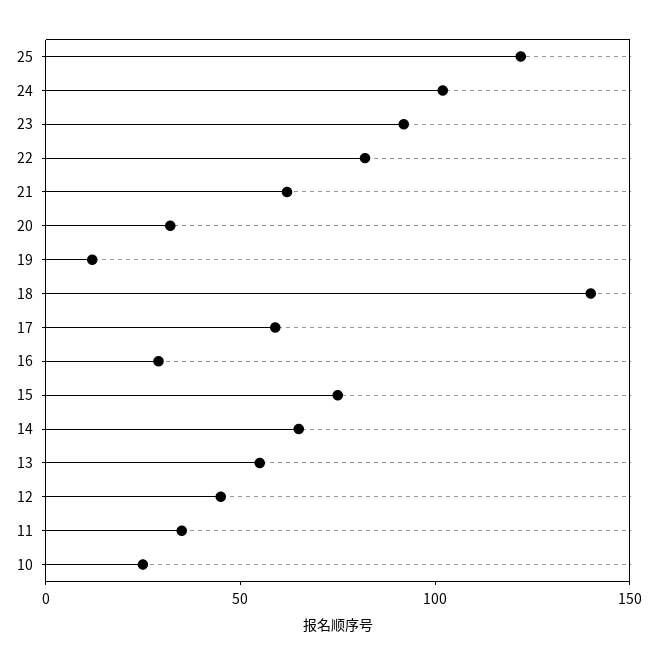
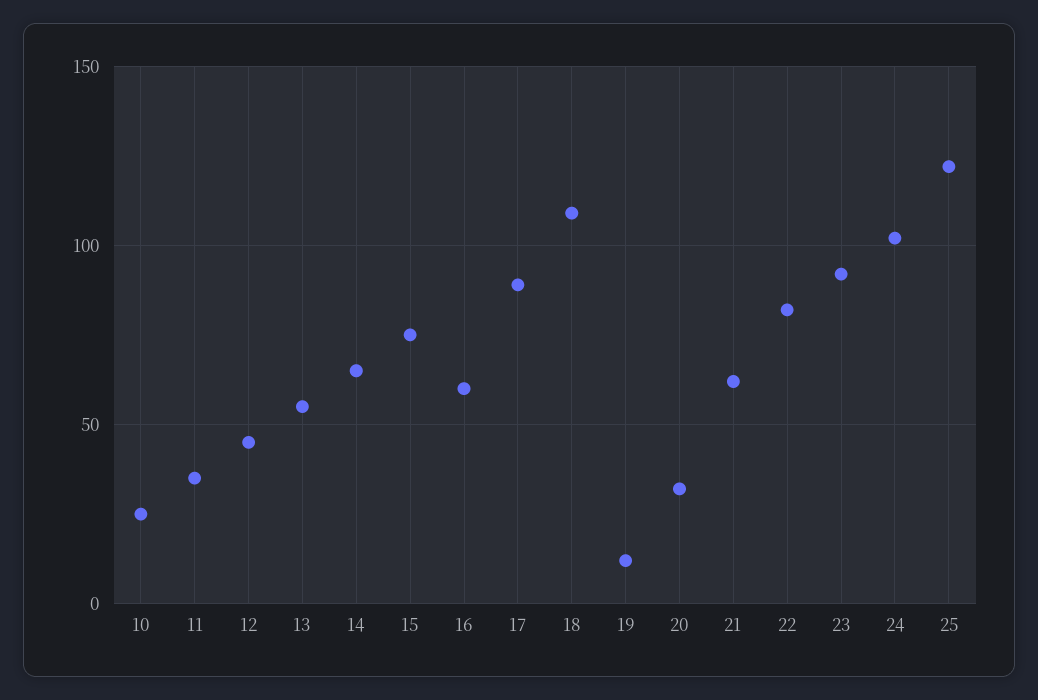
18: 140 -> 110
17: 60 -> 90
16: 30 -> 60

